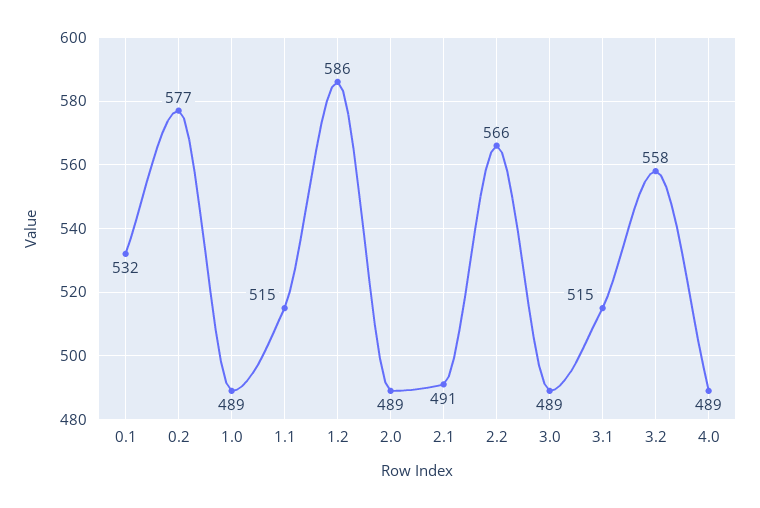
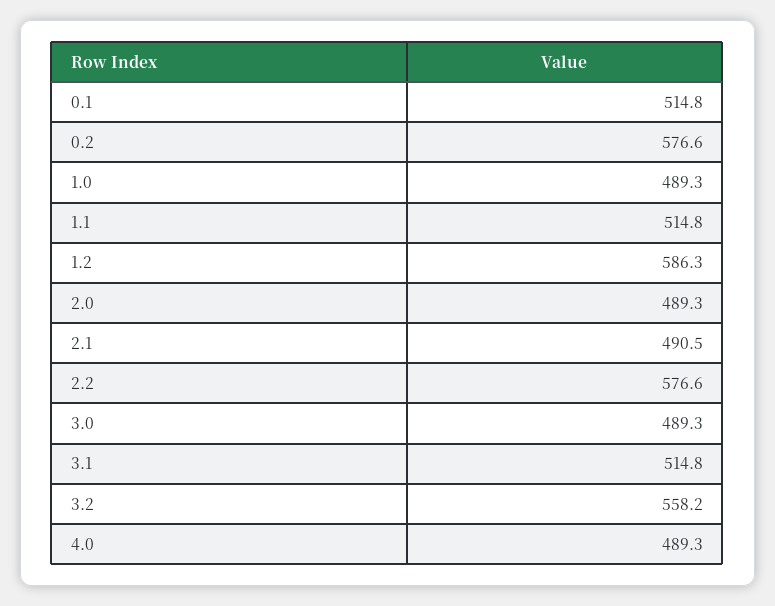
0.1: 532 -> 514.8
2.2: 566 -> 576.6

